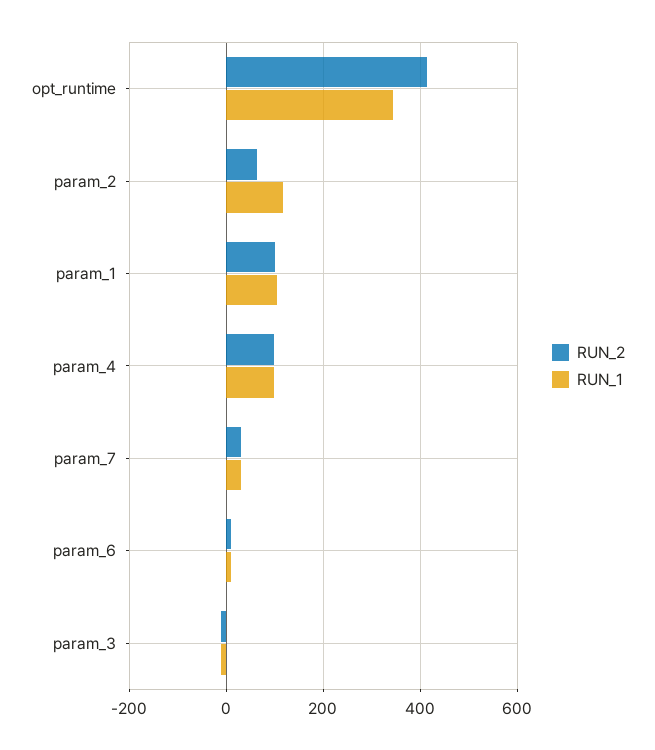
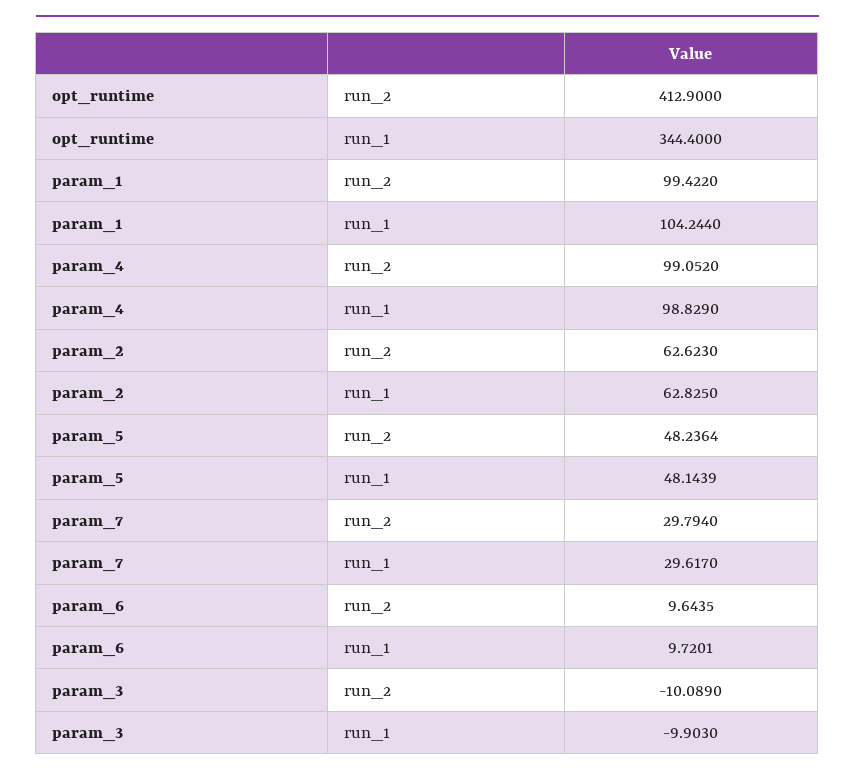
RUN_1, param_2: 120 -> 62.825
RUN_2, param_5: none -> 48.2364
RUN_1, param_5: none -> 48.1439

